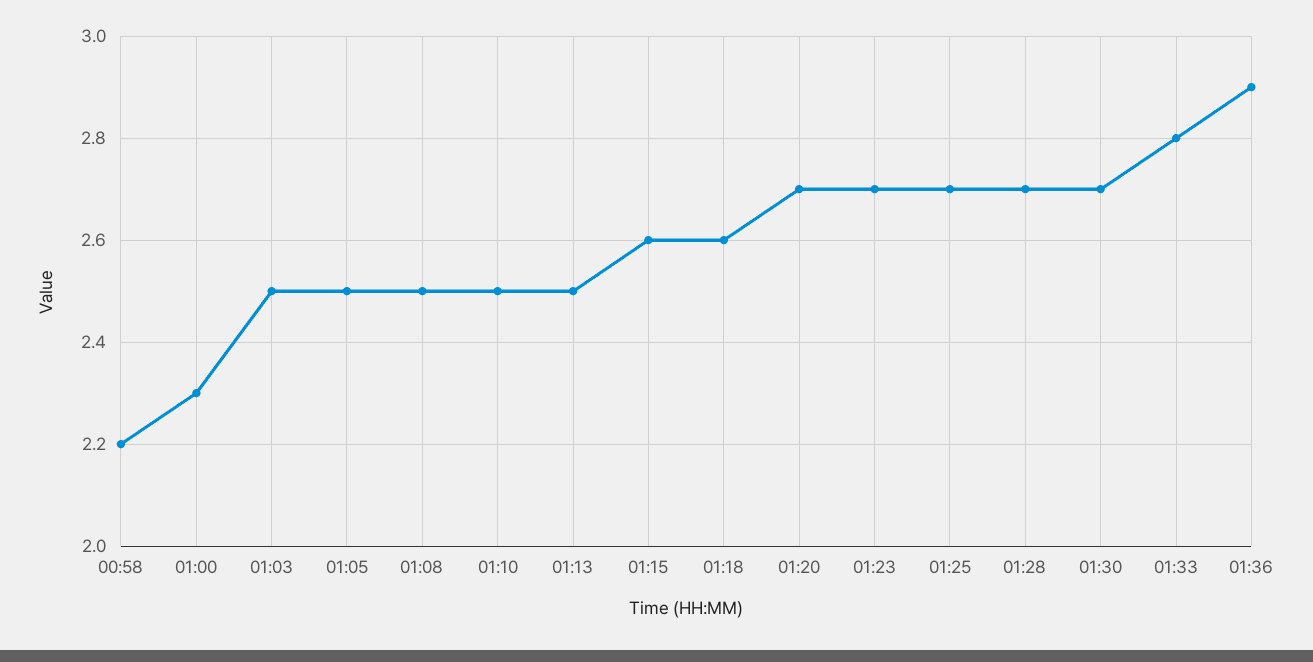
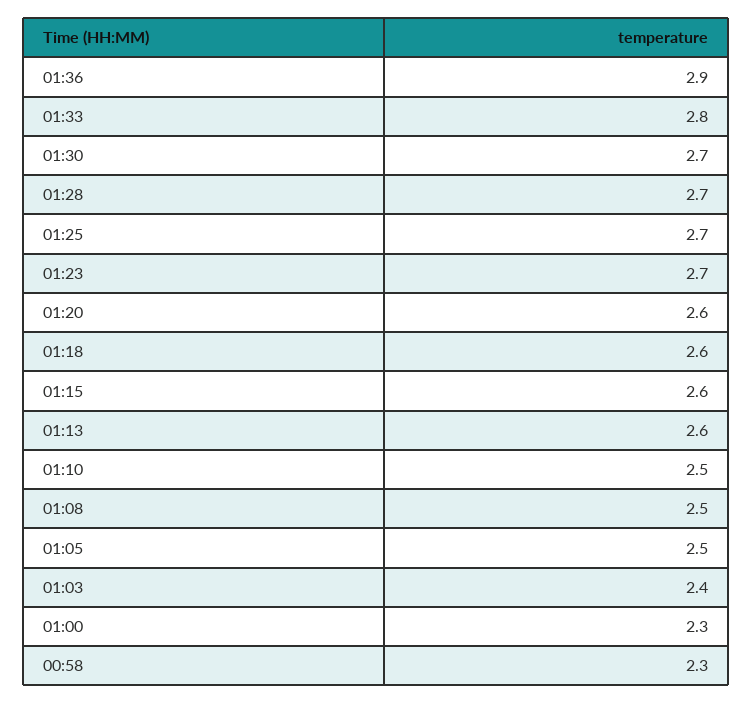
00:58: 2.2 -> 2.3
01:03: 2.5 -> 2.4
01:13: 2.5 -> 2.6
01:20: 2.7 -> 2.6

